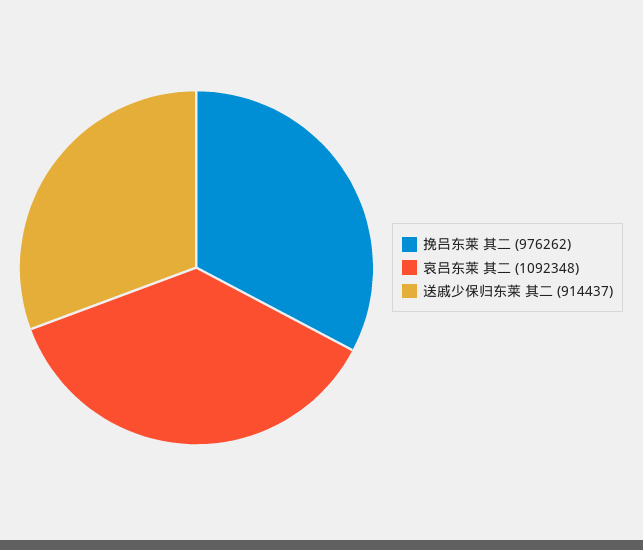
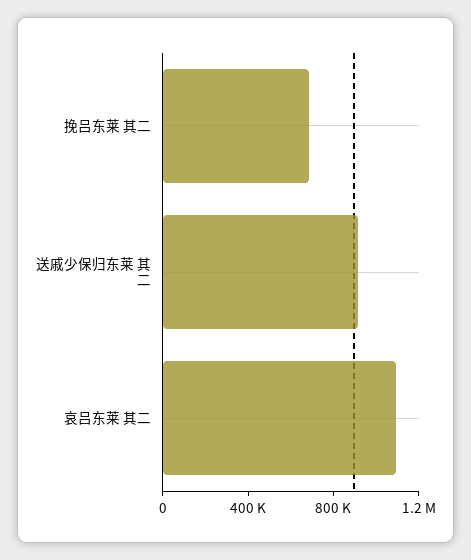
挽吕东莱 其二: 976262 -> 700000

